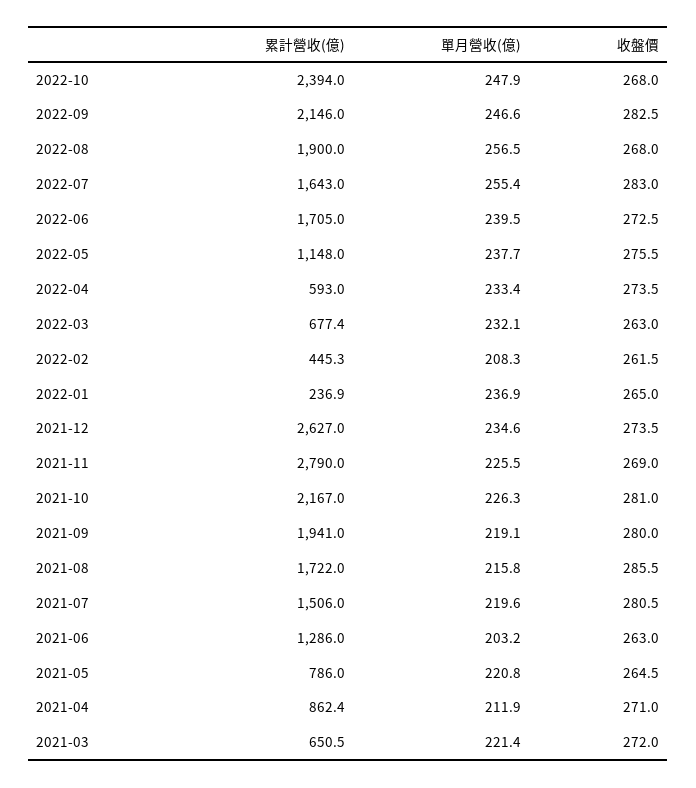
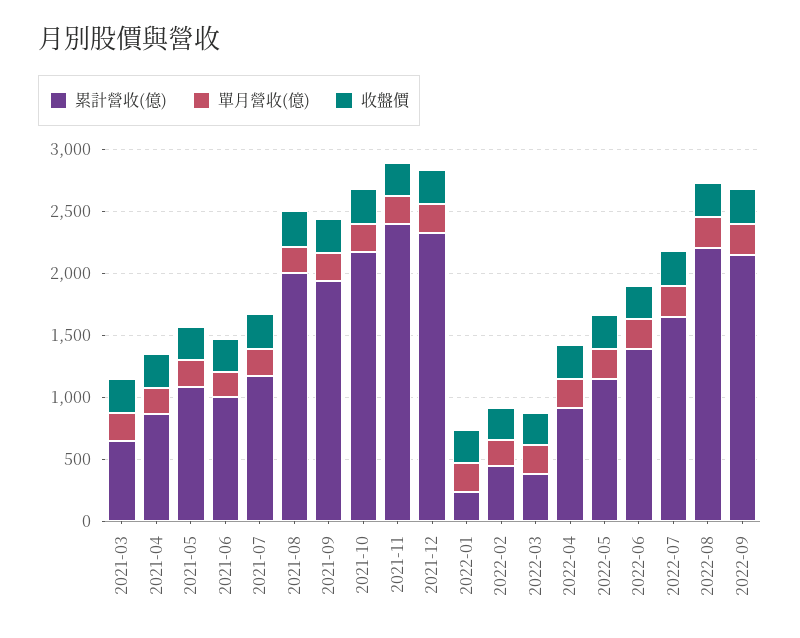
累計營收(億), 2022-10: 2394 -> none
單月營收(億), 2022-10: 247.9 -> none
收盤價, 2022-10: 268 -> none
累計營收(億), 2022-08: 1900 -> 2200
累計營收(億), 2022-06: 1705 -> 1400
累計營收(億), 2022-04: 593 -> 900
累計營收(億), 2022-03: 677.4 -> 400
累計營收(億), 2021-12: 2627 -> 2300
累計營收(億), 2021-11: 2790 -> 2400
累計營收(億), 2021-08: 1722 -> 2000
累計營收(億), 2021-07: 1506 -> 1200
累計營收(億), 2021-06: 1286 -> 1000
累計營收(億), 2021-05: 786 -> 1100

